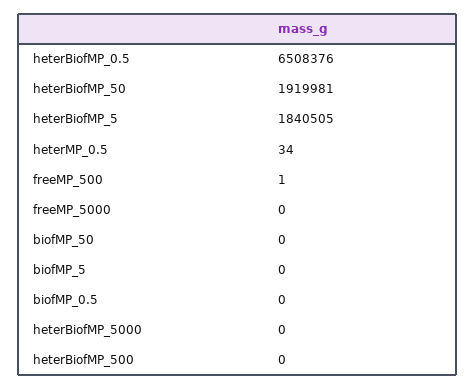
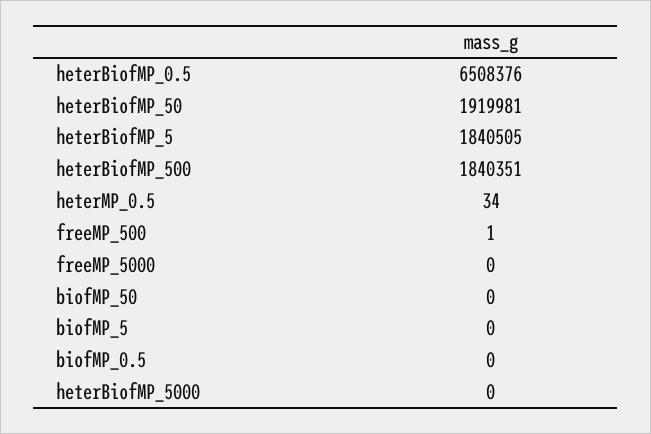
heterBiofMP_500: 0 -> 1840351

